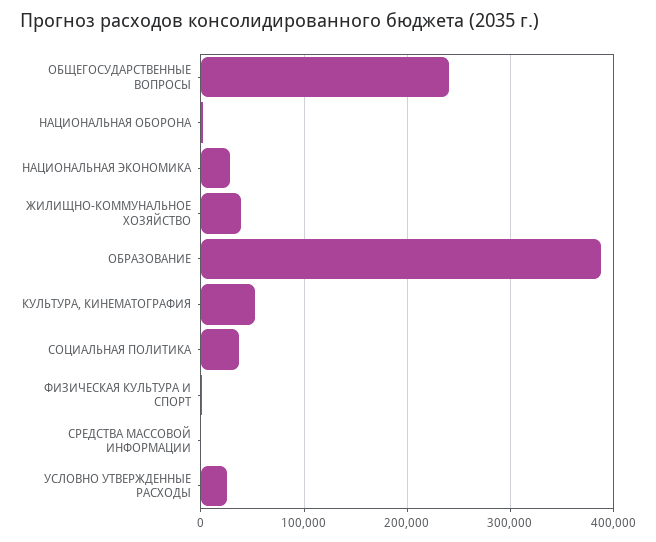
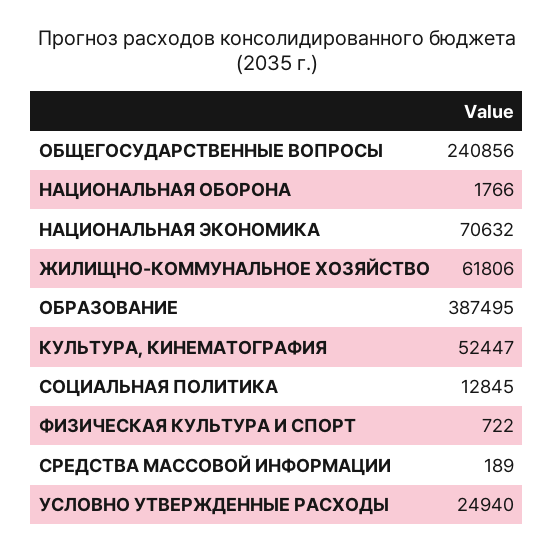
НАЦИОНАЛЬНАЯ ЭКОНОМИКА: 30000 -> 70632
ЖИЛИЩНО-КОММУНАЛЬНОЕ ХОЗЯЙСТВО: 40000 -> 61806
СОЦИАЛЬНАЯ ПОЛИТИКА: 40000 -> 12845

